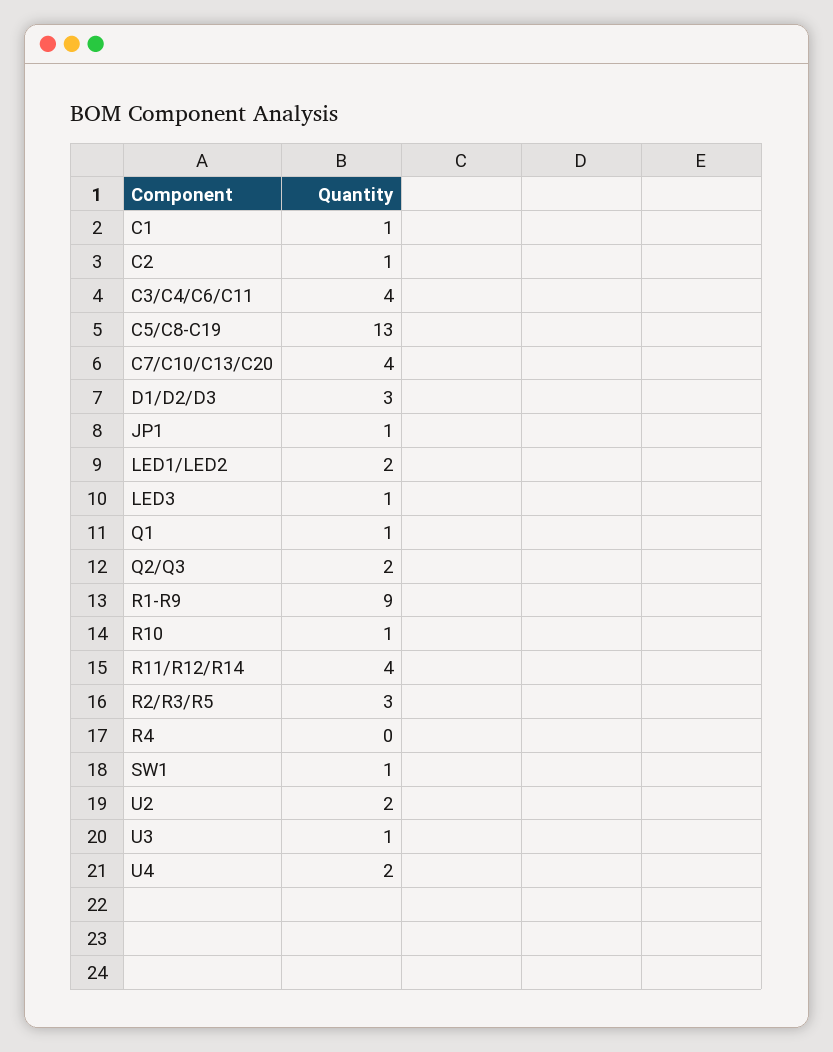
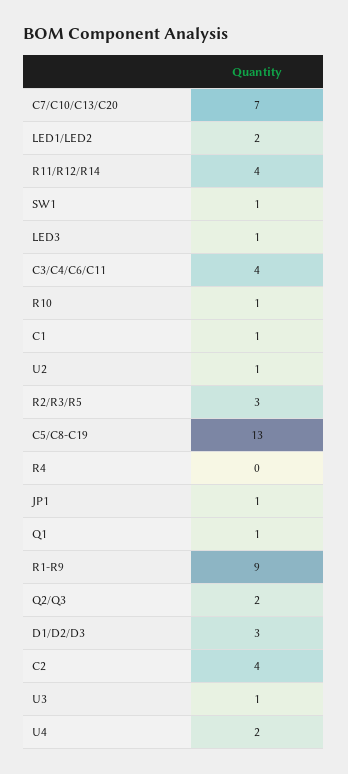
C2: 1 -> 4
C7/C10/C13/C20: 4 -> 7
U2: 2 -> 1

